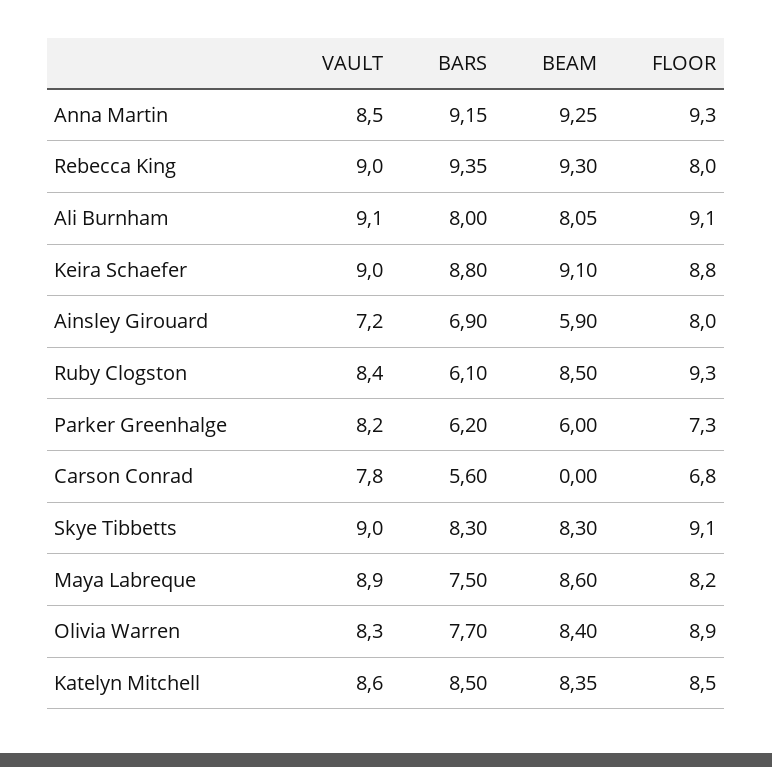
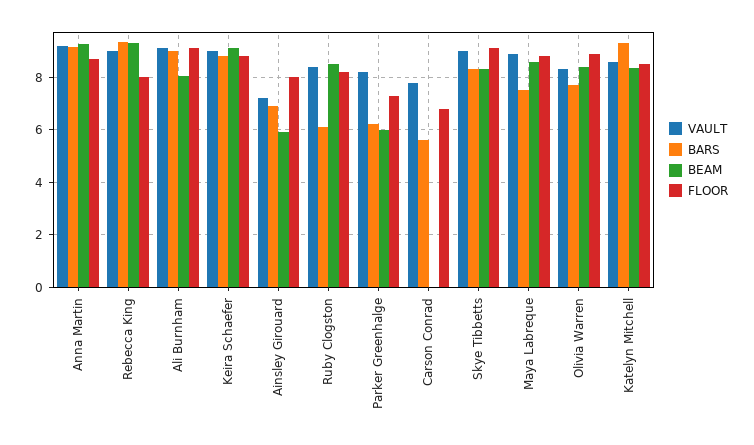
VAULT, Anna Martin: 8.5 -> 9.25
FLOOR, Anna Martin: 9.3 -> 8.75
BARS, Ali Burnham: 8 -> 9
FLOOR, Ruby Clogston: 9.3 -> 8.25
FLOOR, Maya Labreque: 8.2 -> 8.75
BARS, Katelyn Mitchell: 8.5 -> 9.25

